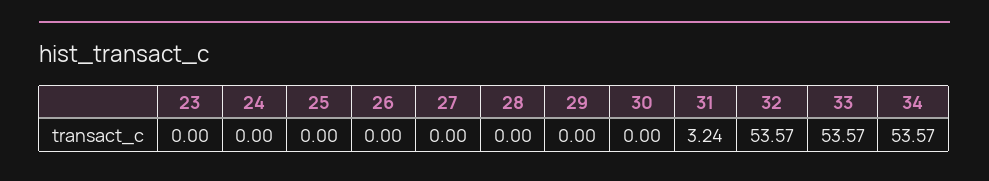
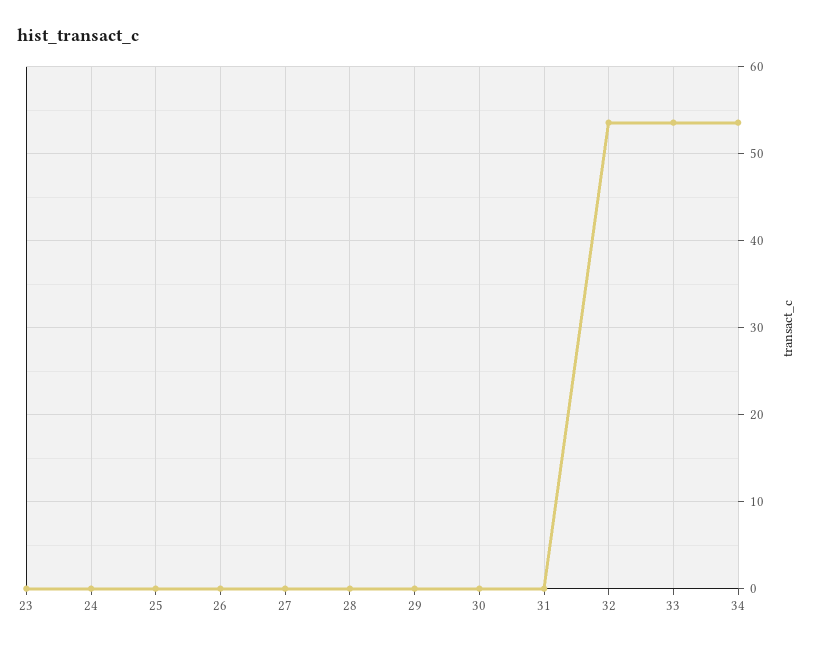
31: 3.24 -> 0

